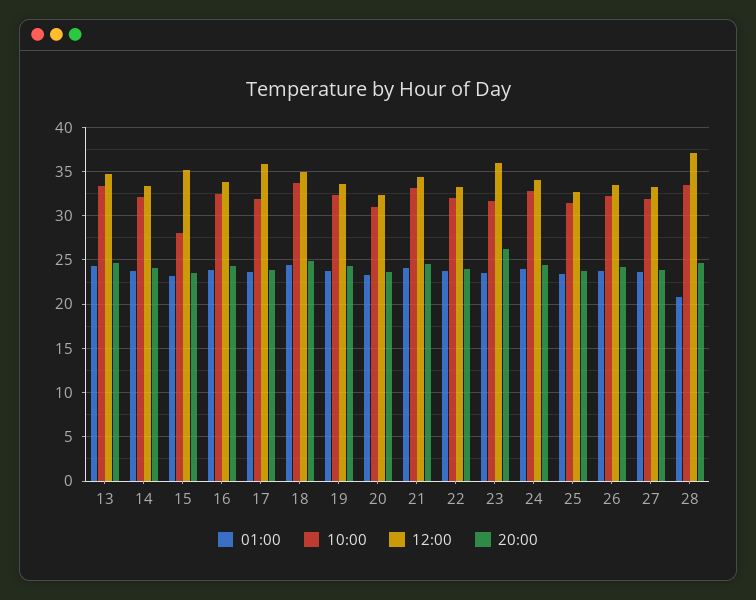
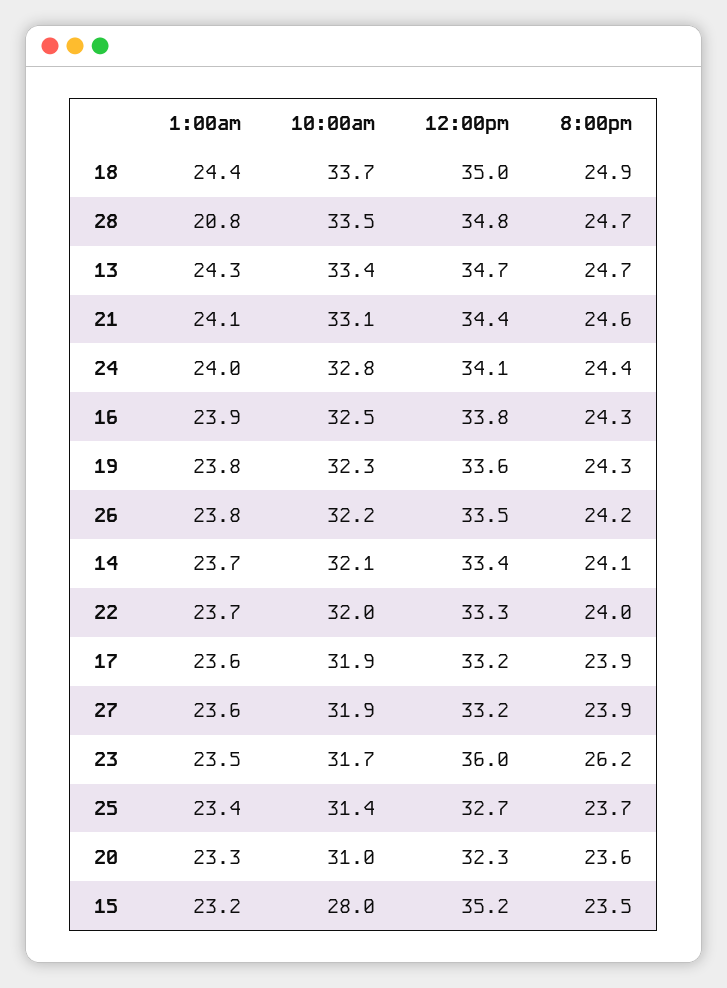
12:00, 17: 36 -> 33.2
12:00, 28: 37 -> 34.8

